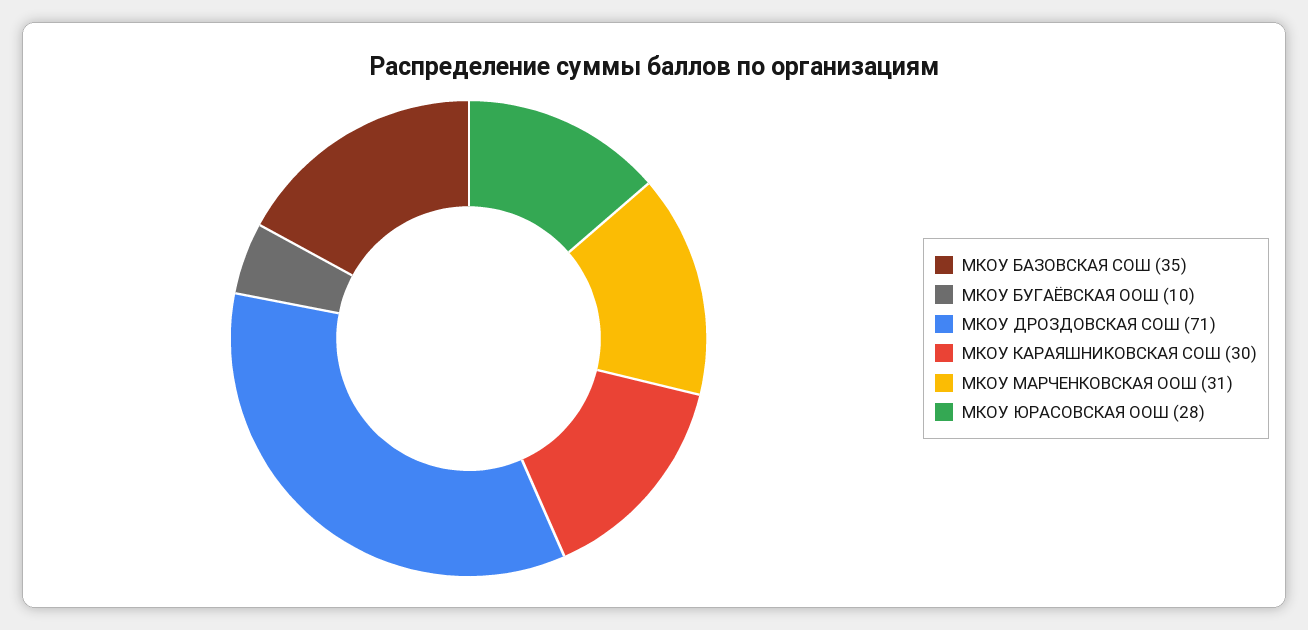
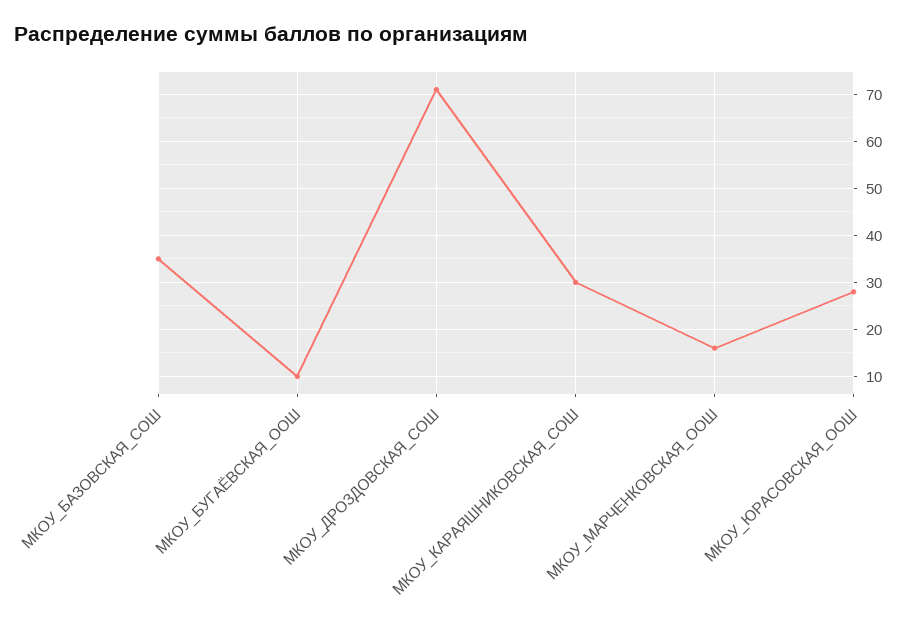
МКОУ МАРЧЕНКОВСКАЯ ООШ: 31 -> 15

